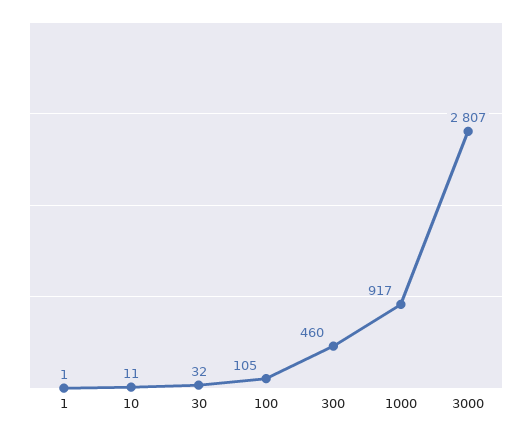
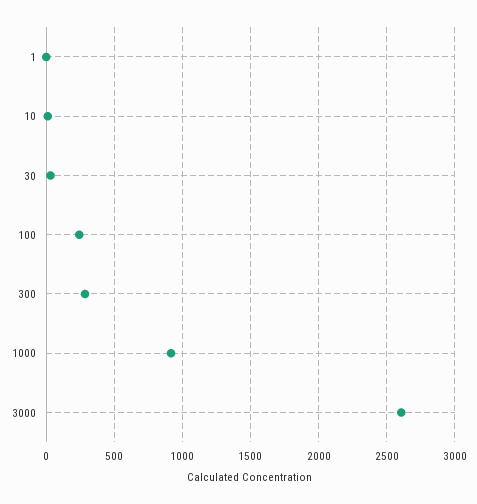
100: 105 -> 250
300: 460 -> 300
3000: 2807 -> 2600

